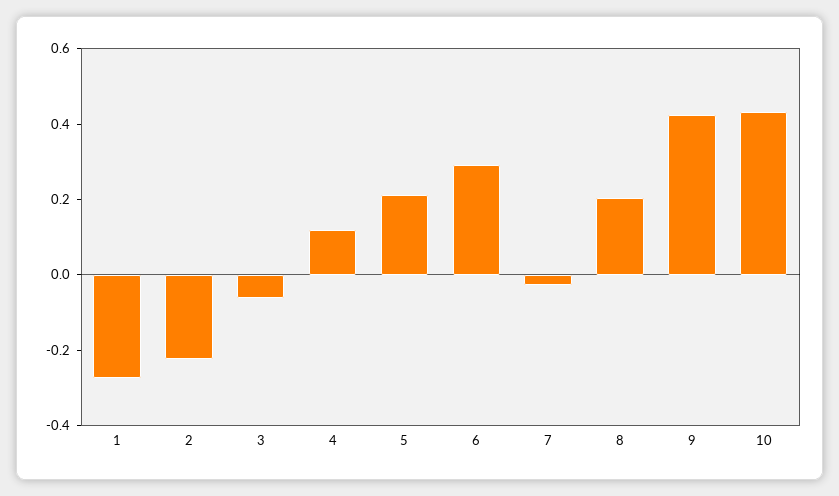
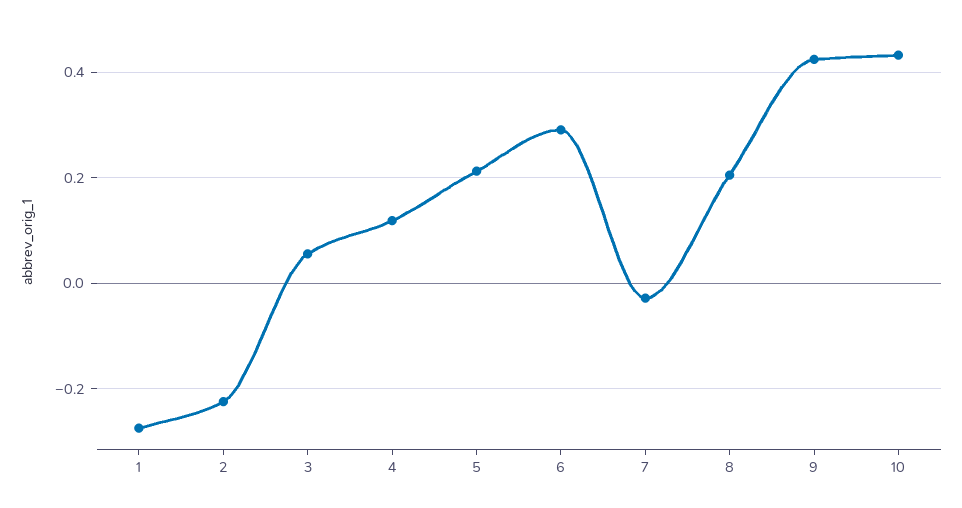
3: -0.05 -> 0.06

